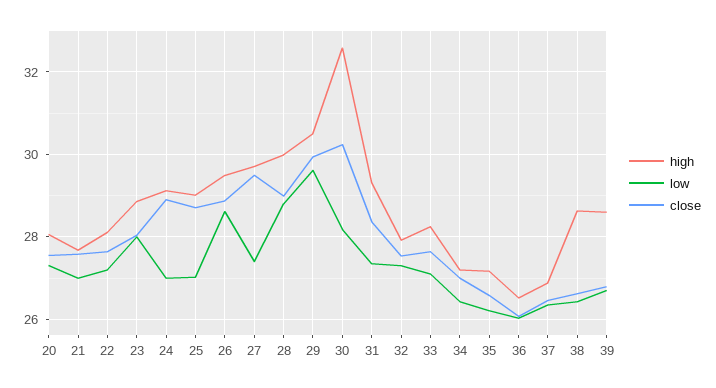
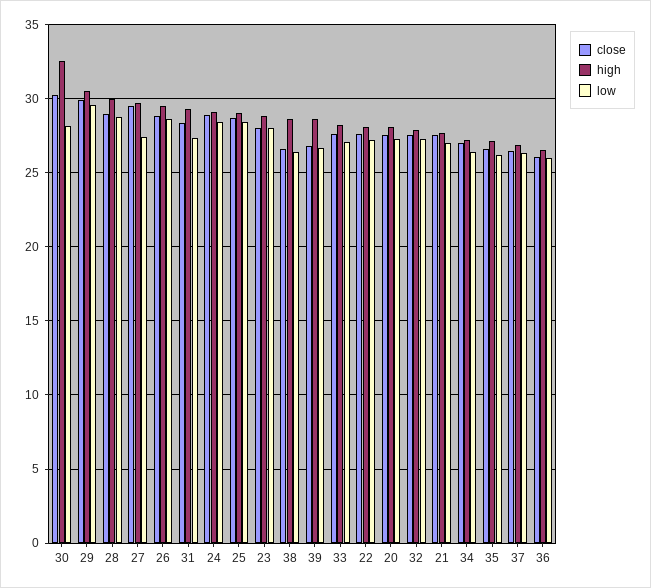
low, 24: 27 -> 28.5
low, 25: 27 -> 28.5

